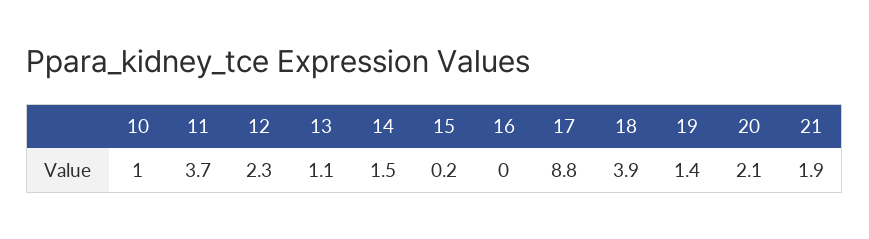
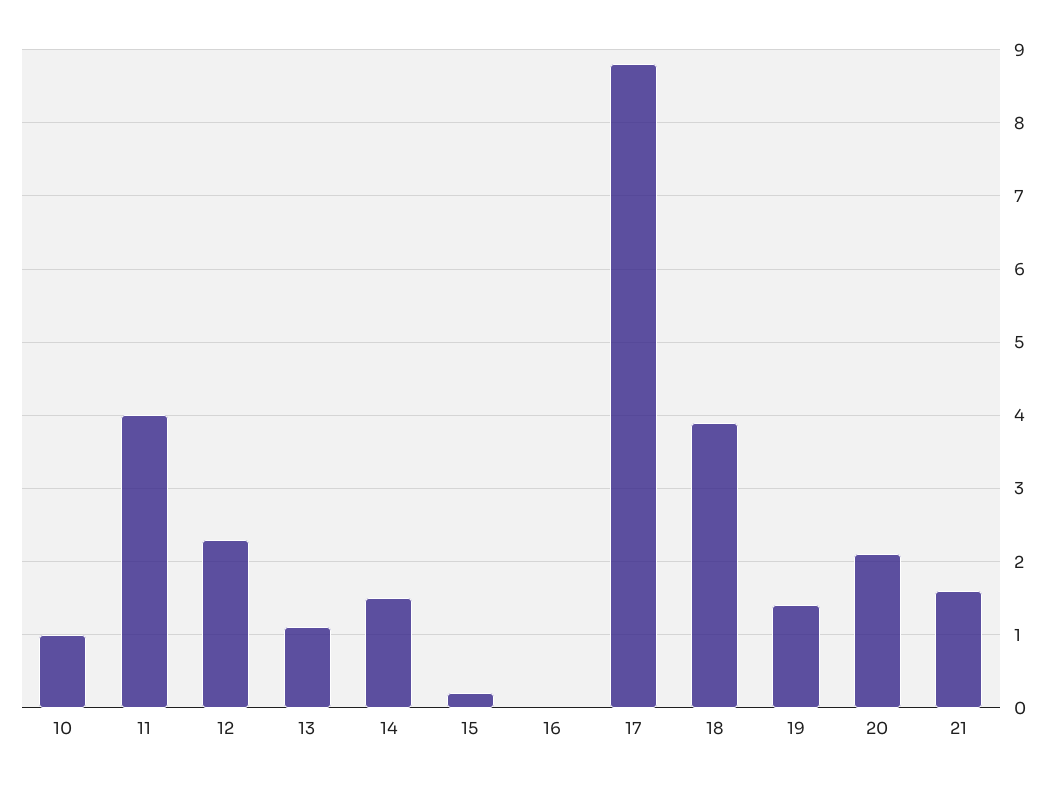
11: 3.7 -> 4
21: 1.9 -> 1.6

